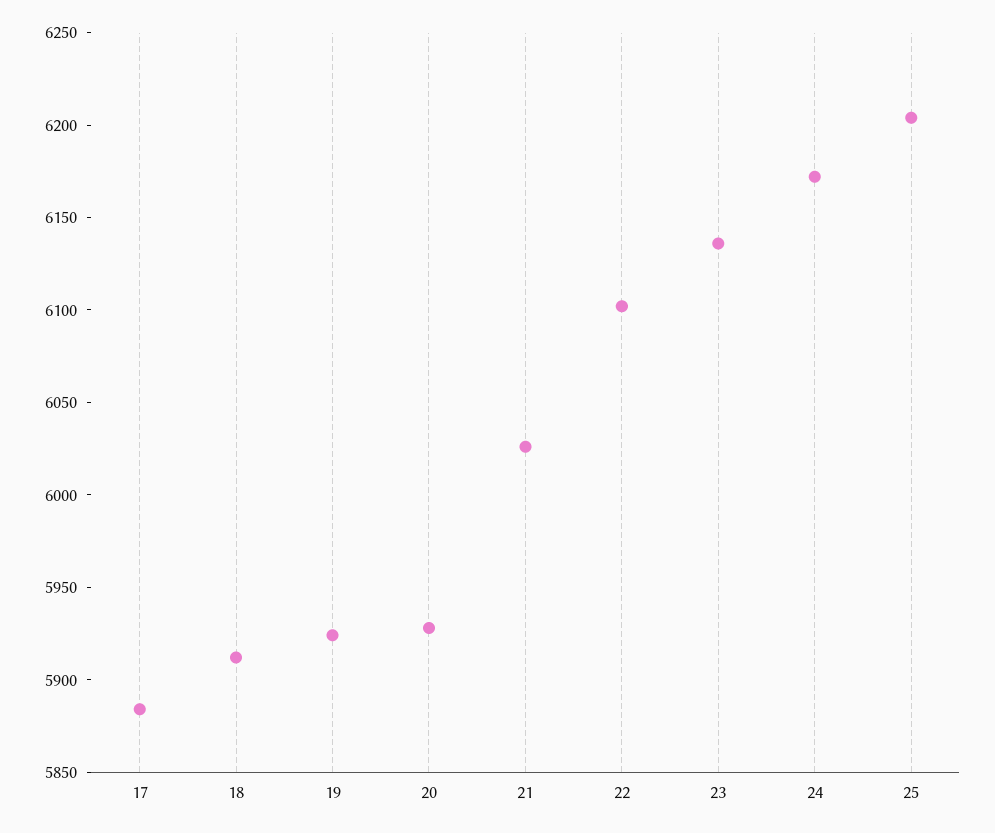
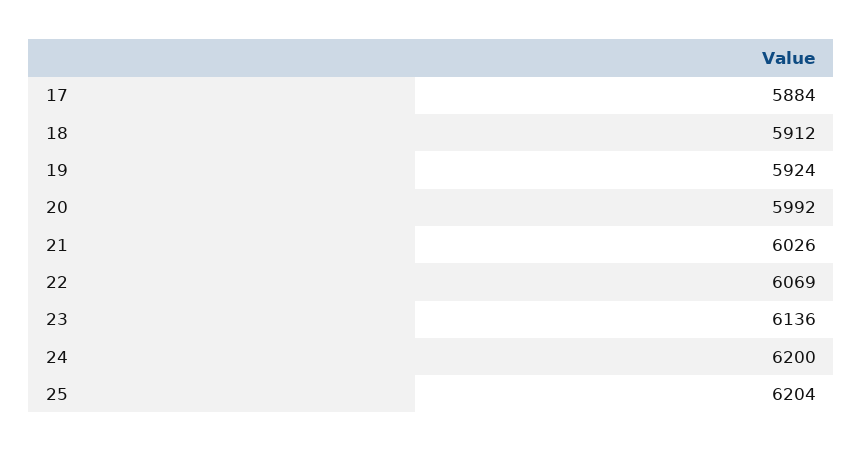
20: 5930 -> 5992
22: 6100 -> 6069
24: 6170 -> 6200

